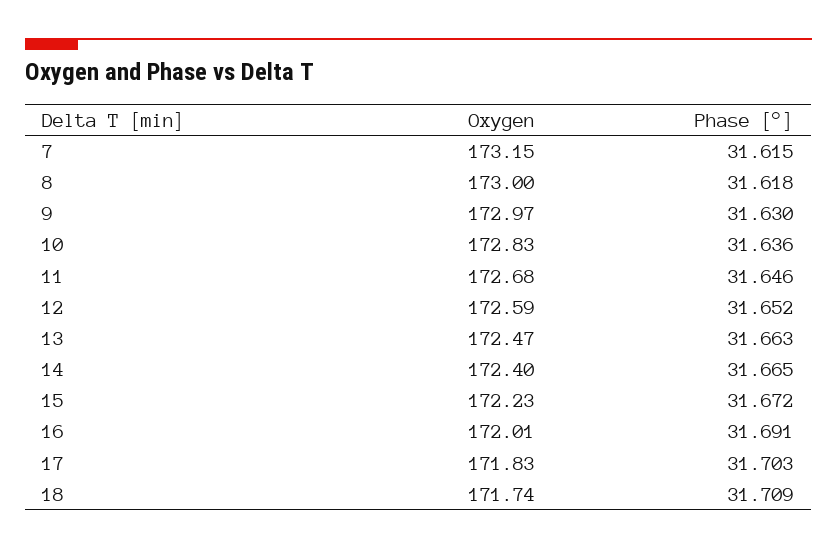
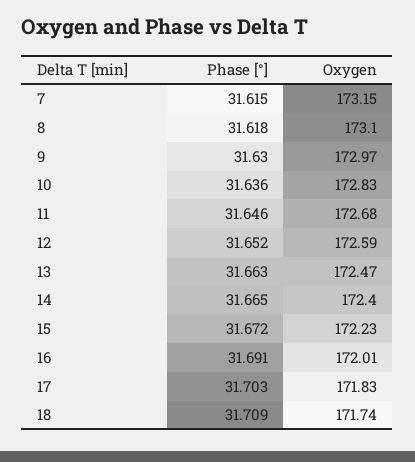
Oxygen, 8: 173 -> 173.1

